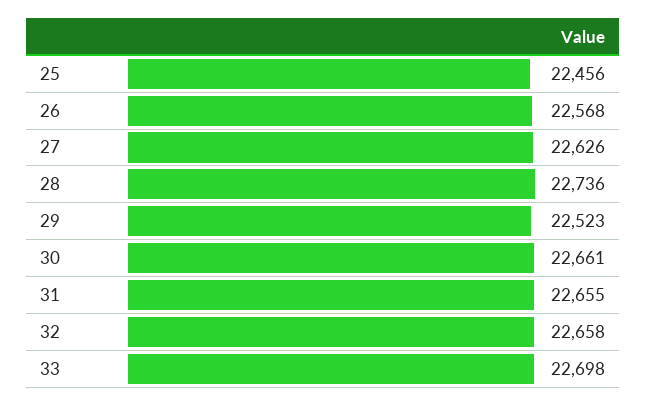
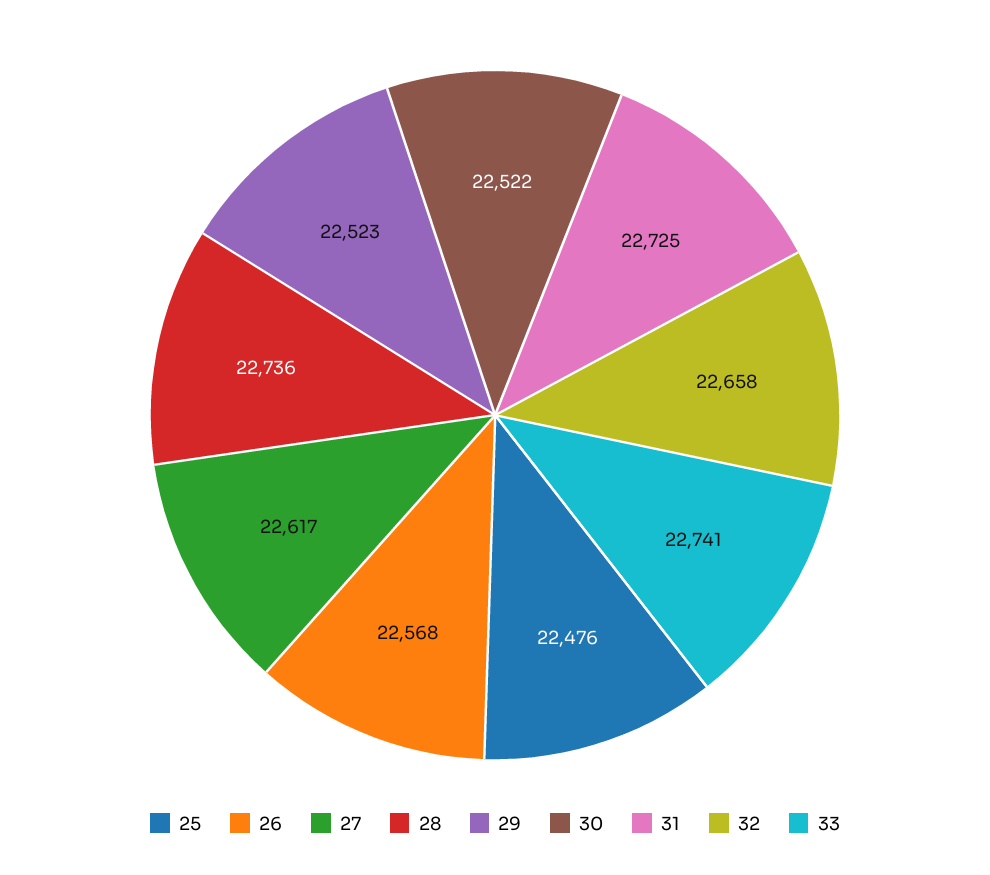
25: 22456 -> 22476
27: 22626 -> 22617
30: 22661 -> 22522
31: 22655 -> 22725
33: 22698 -> 22741

